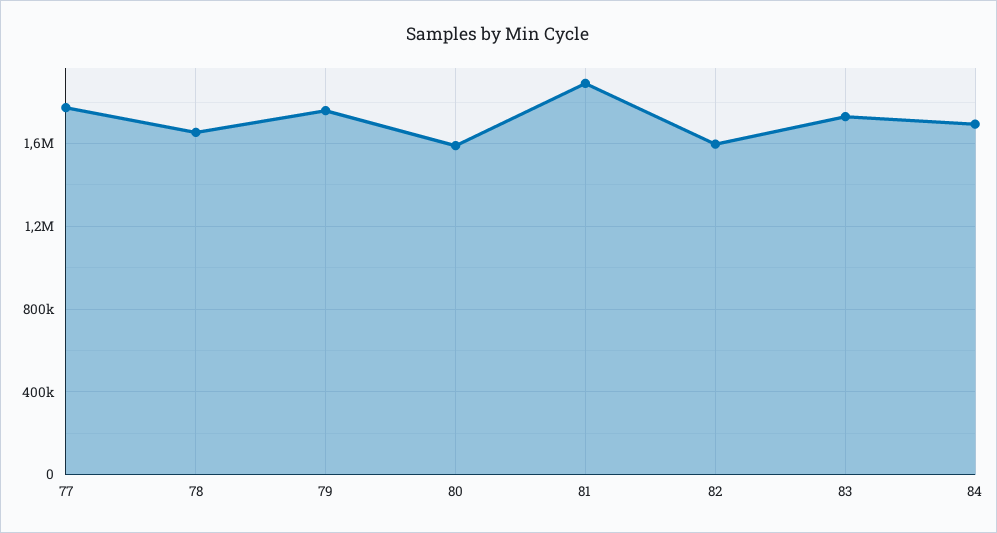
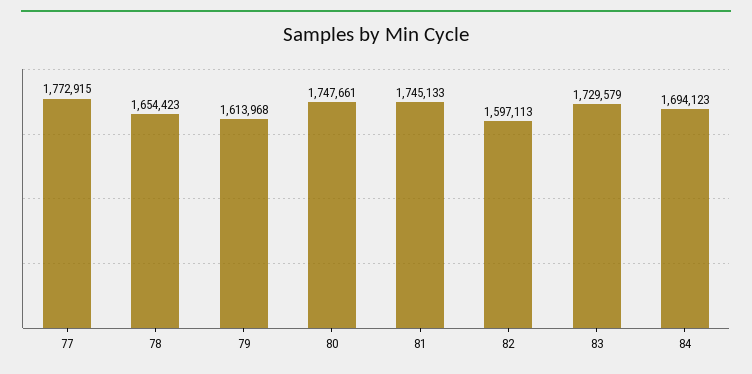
79: 1750000 -> 1613968
80: 1600000 -> 1747661
81: 1900000 -> 1745133

